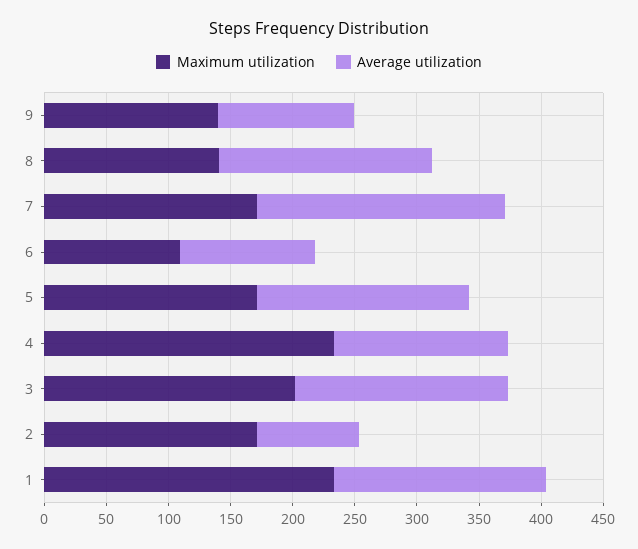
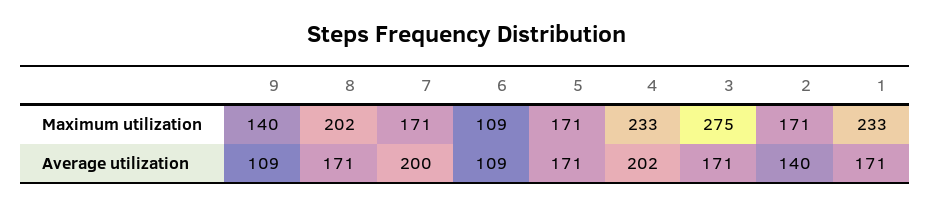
Maximum utilization, 8: 140 -> 202
Average utilization, 4: 140 -> 202
Maximum utilization, 3: 200 -> 275
Average utilization, 2: 80 -> 140

